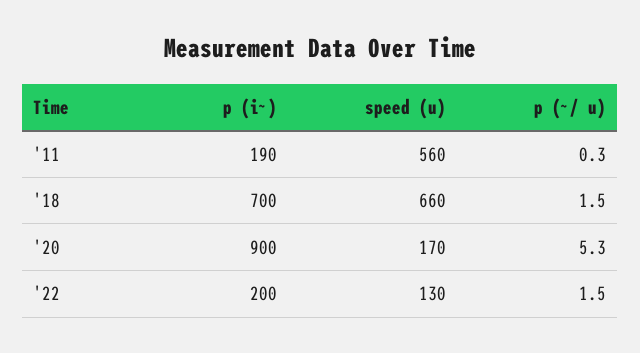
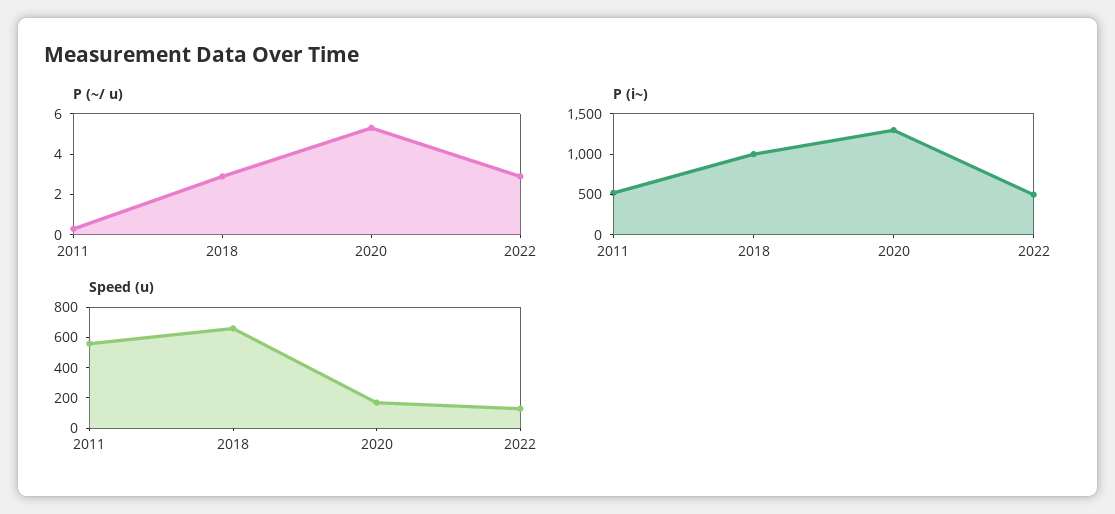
p (i~), '11: 190 -> 500
p (i~), '18: 700 -> 1000
p (~/ u), '18: 1.5 -> 3
p (i~), '20: 900 -> 1300
p (i~), '22: 200 -> 500
p (~/ u), '22: 1.5 -> 3

